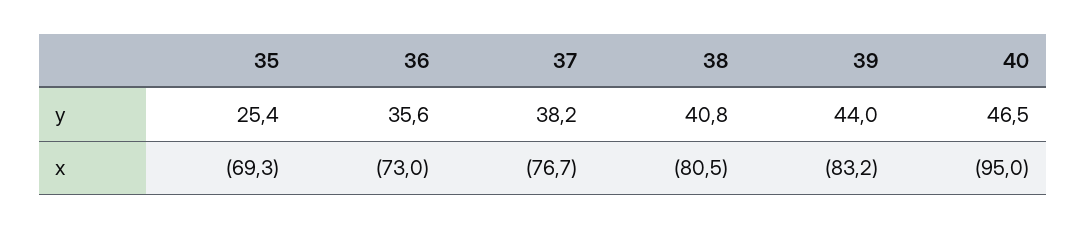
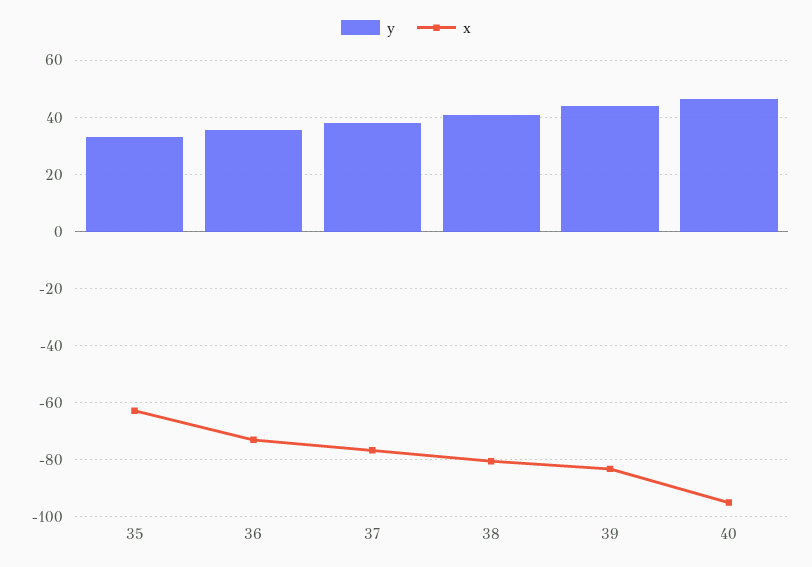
y, 35: 25.4 -> 32.5
x, 35: -69.3 -> -62.5

